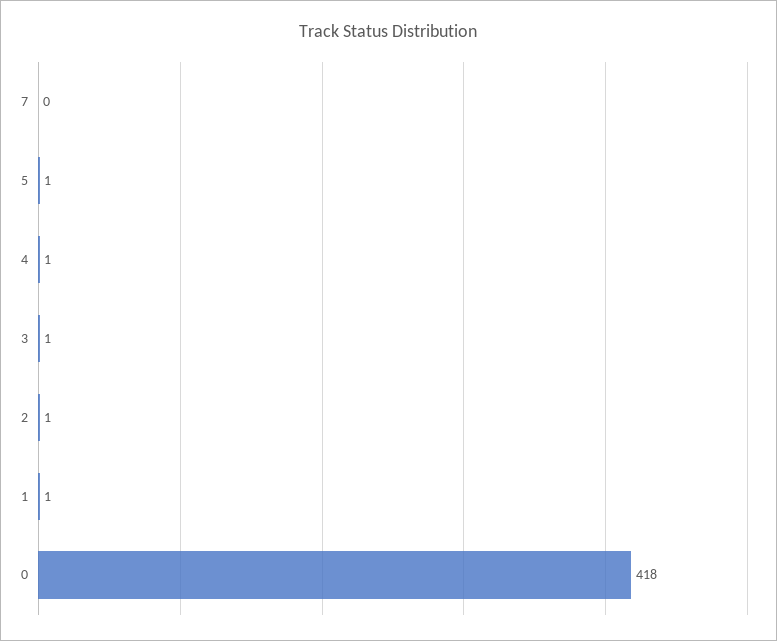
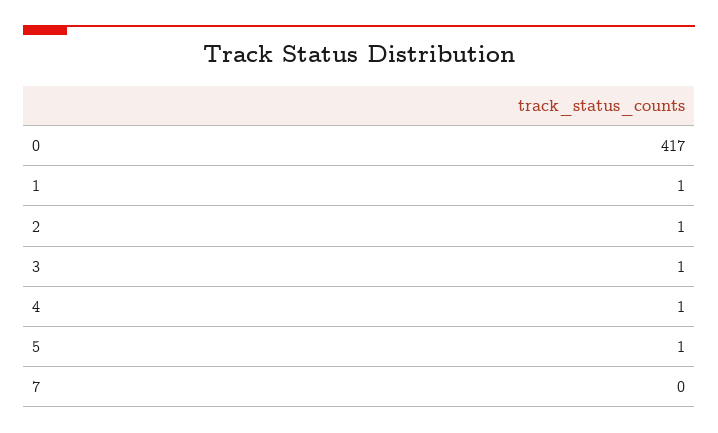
0: 418 -> 417

